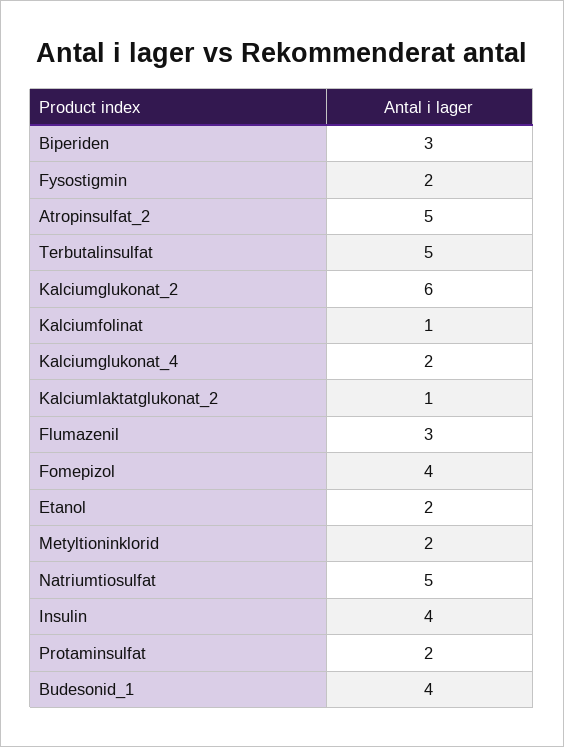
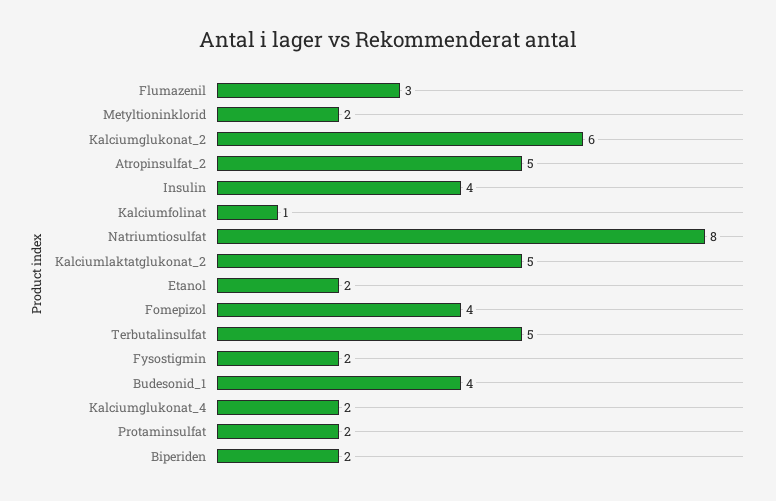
Biperiden: 3 -> 2
Kalciumlaktatglukonat_2: 1 -> 5
Natriumtiosulfat: 5 -> 8

